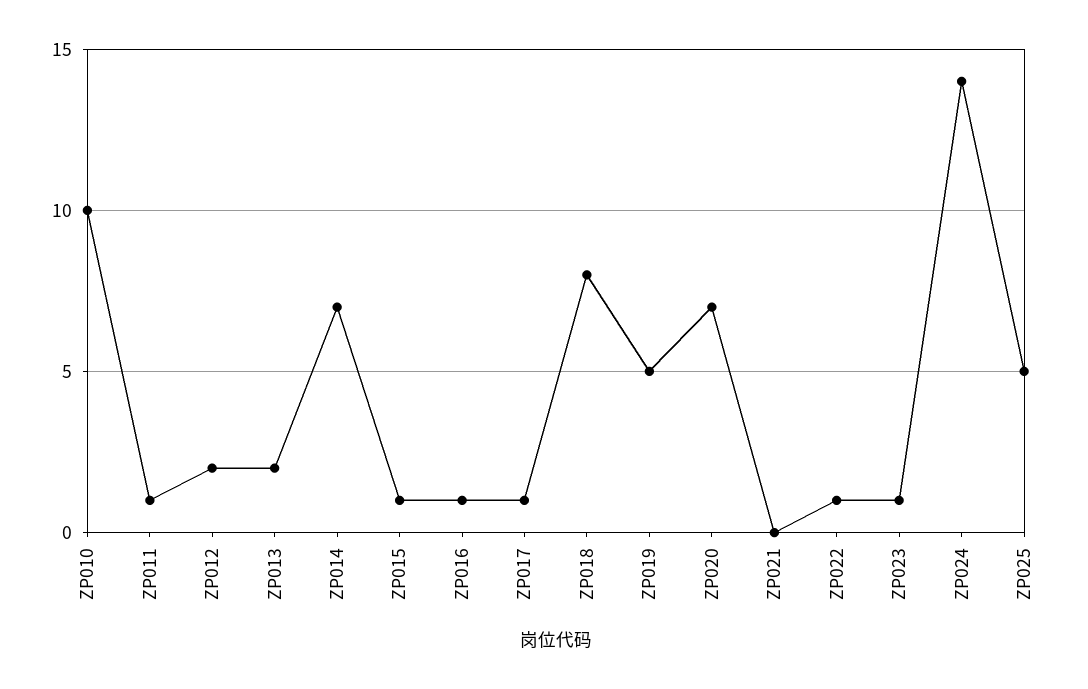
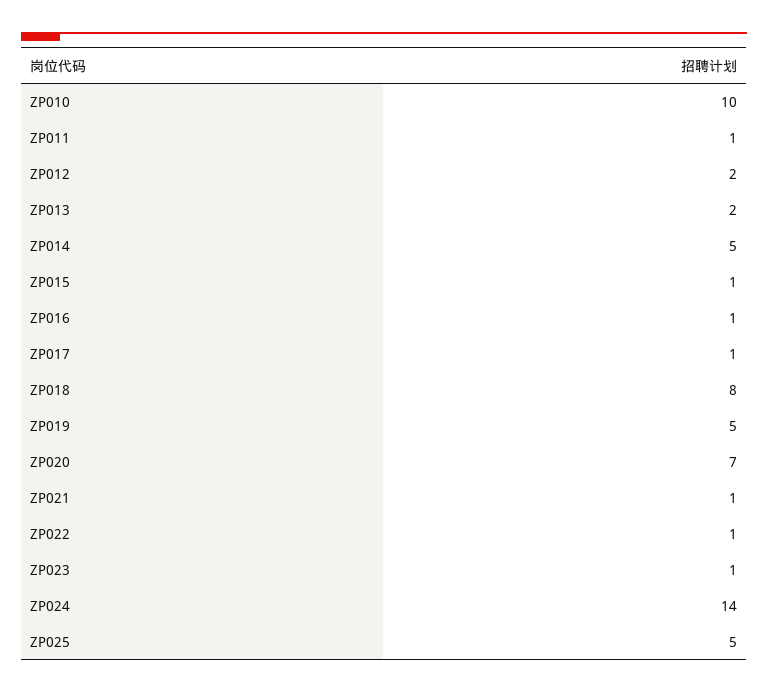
ZP014: 7 -> 5
ZP021: 0 -> 1

